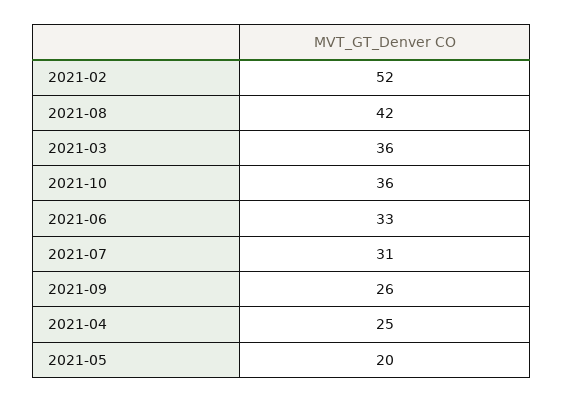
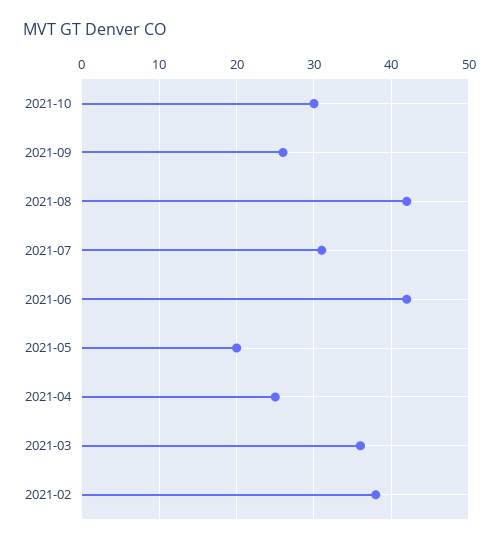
2021-02: 52 -> 38
2021-10: 36 -> 30
2021-06: 33 -> 42

